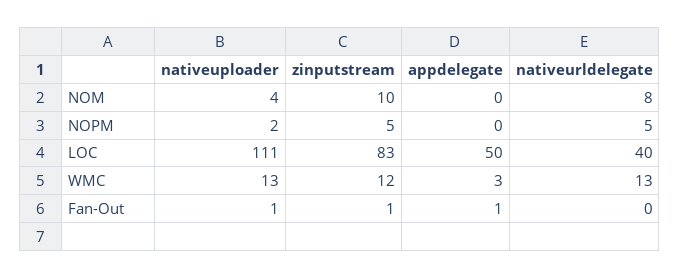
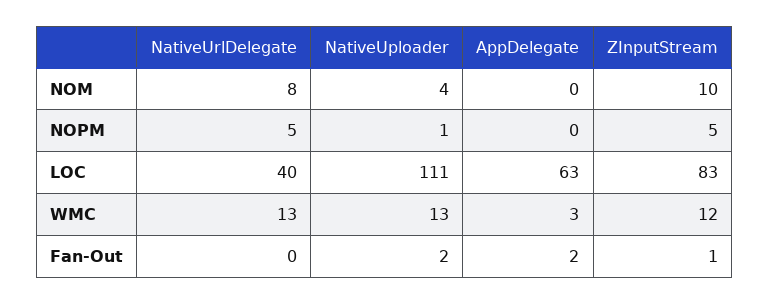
nativeuploader, NOPM: 2 -> 1
appdelegate, LOC: 50 -> 63
nativeuploader, Fan-Out: 1 -> 2
appdelegate, Fan-Out: 1 -> 2

